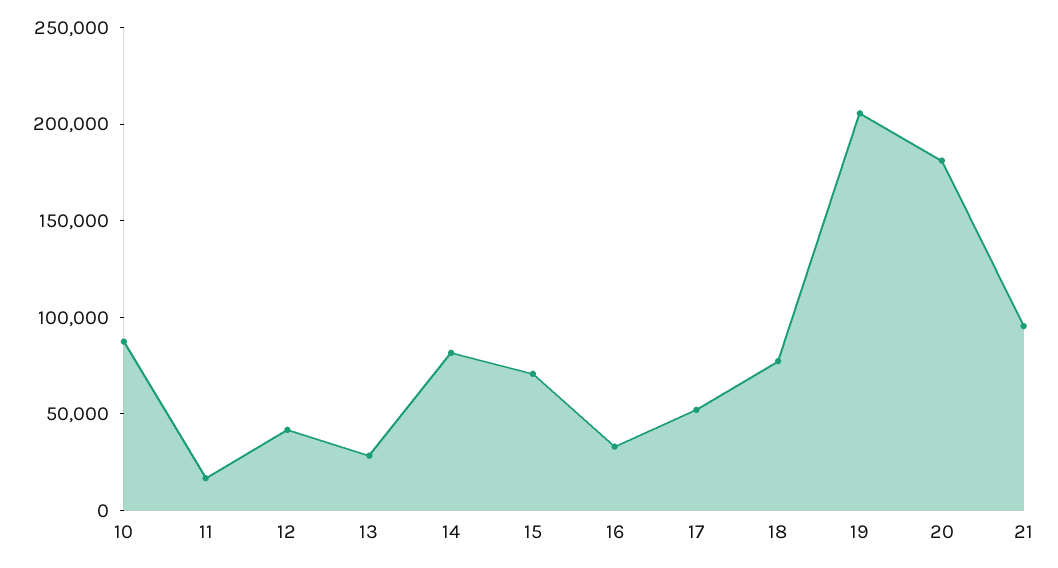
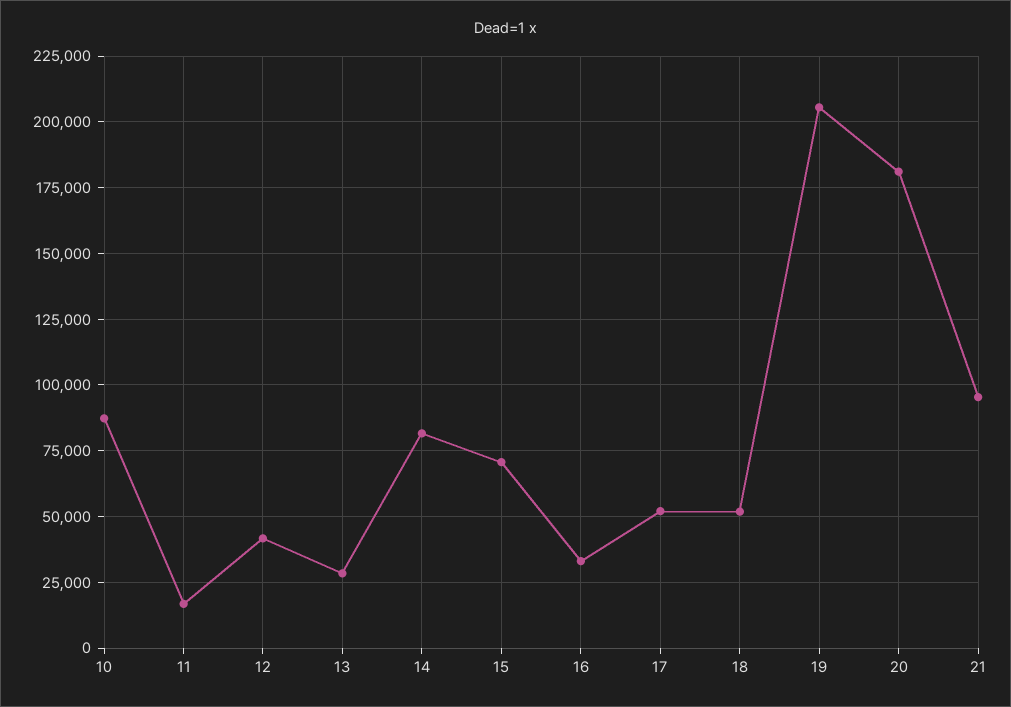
18: 80000 -> 52500

